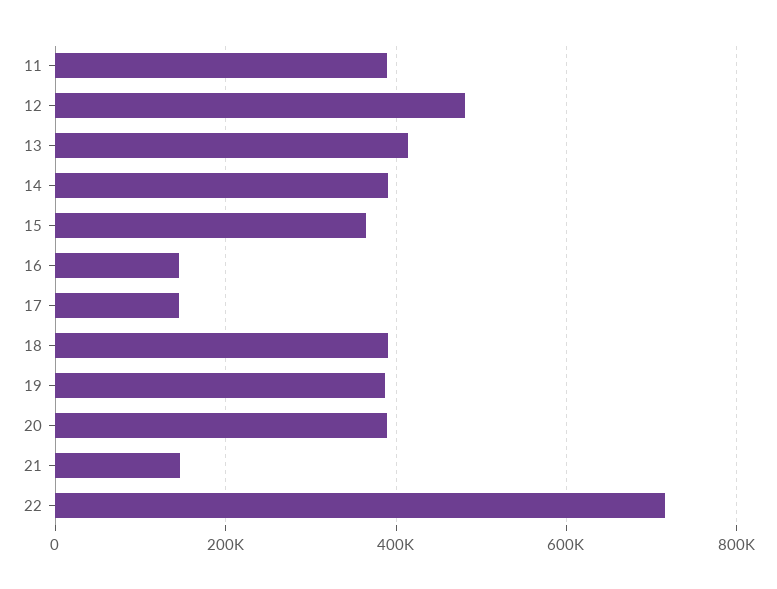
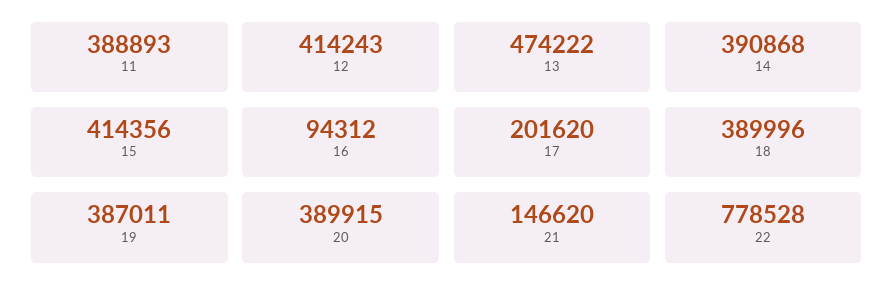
12: 480000 -> 414243
13: 420000 -> 474222
15: 360000 -> 414356
16: 140000 -> 94312
17: 140000 -> 201620
22: 720000 -> 778528

